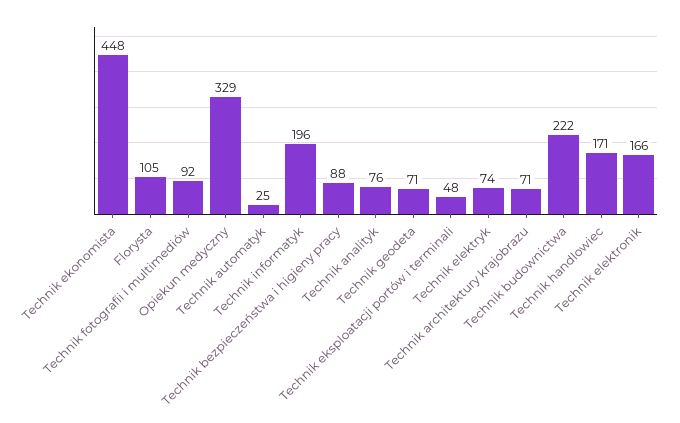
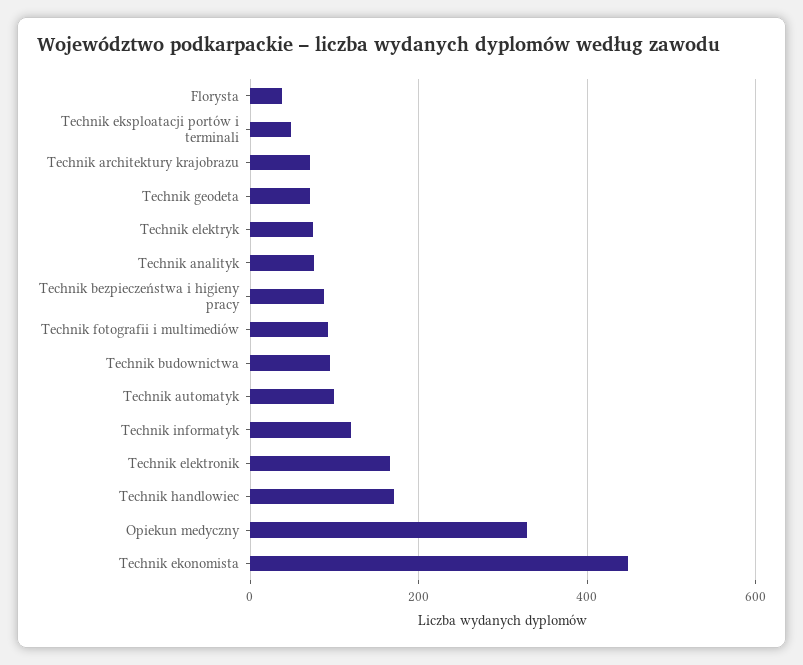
Florysta: 105 -> 40
Technik automatyk: 25 -> 100
Technik informatyk: 196 -> 120
Technik budownictwa: 222 -> 100

